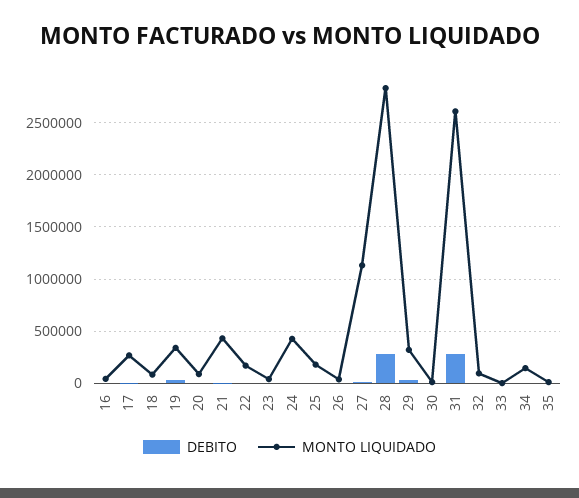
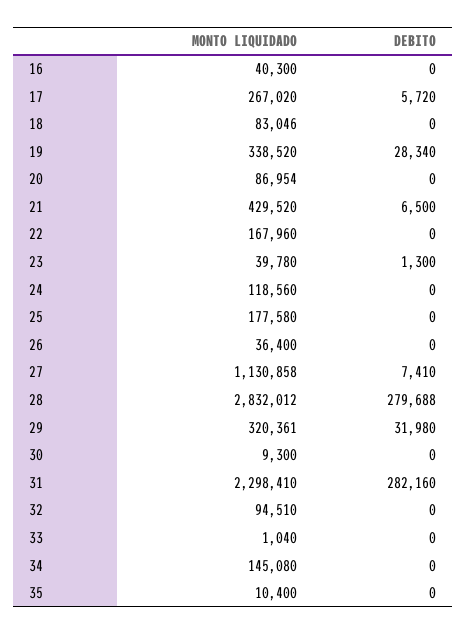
MONTO LIQUIDADO, 24: 400000 -> 118560
MONTO LIQUIDADO, 31: 2600000 -> 2298410

